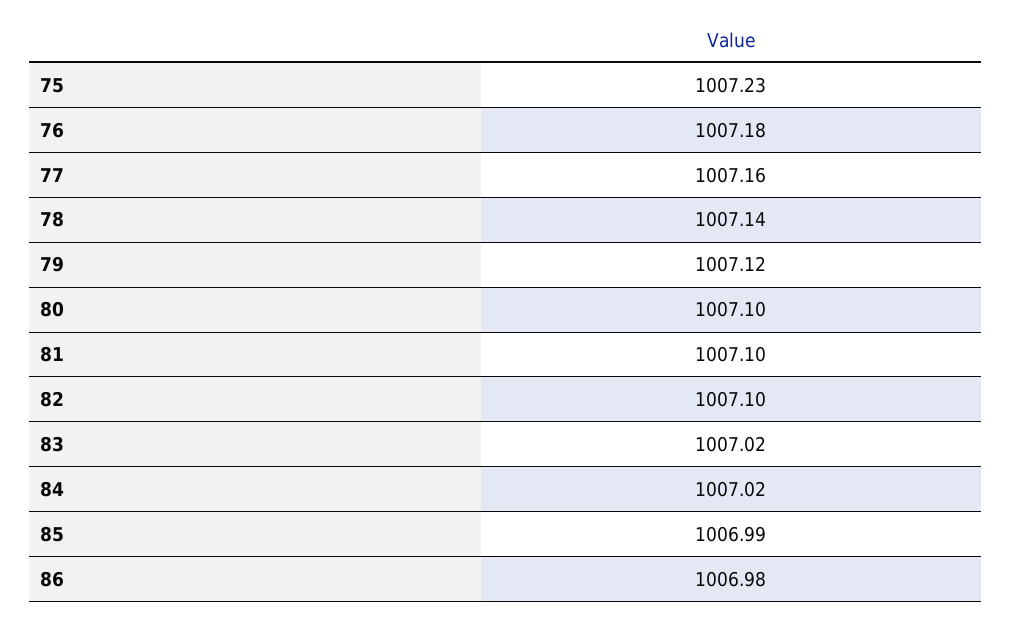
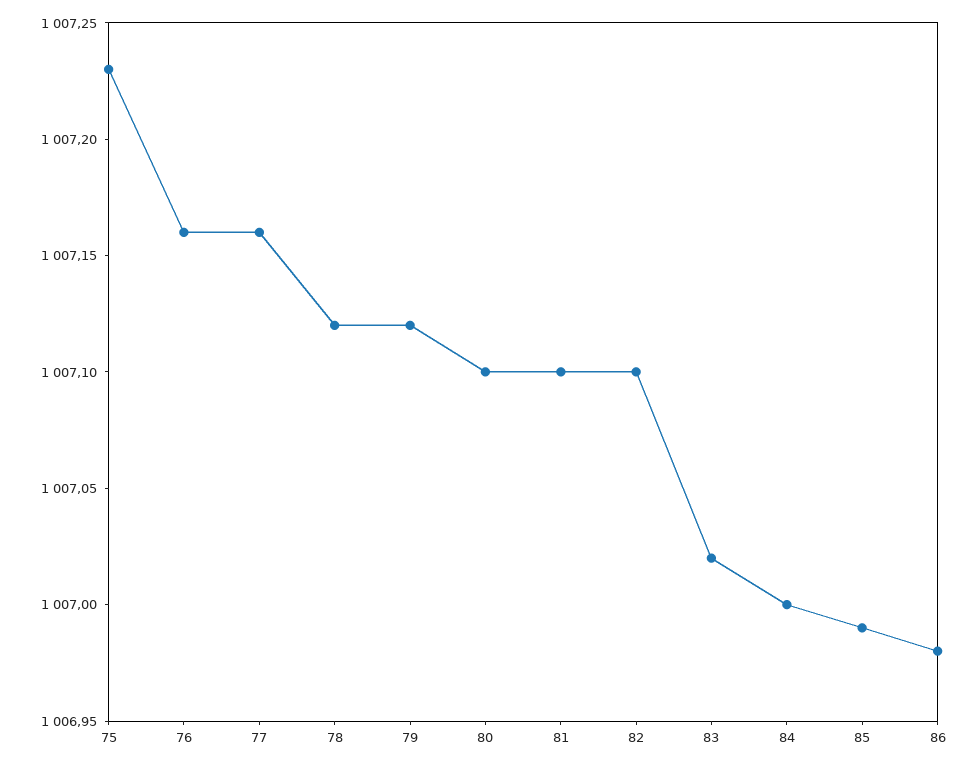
76: 1007.18 -> 1007.16
78: 1007.14 -> 1007.12
84: 1007.02 -> 1007

